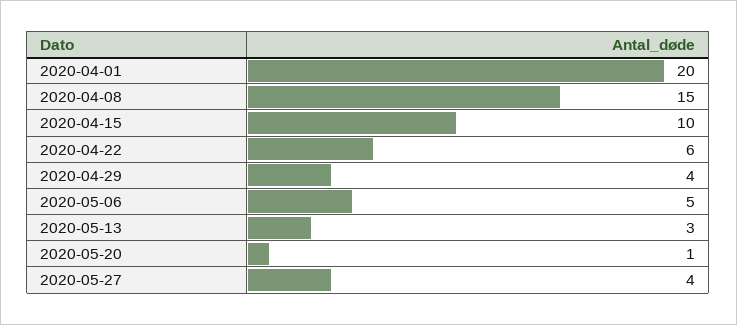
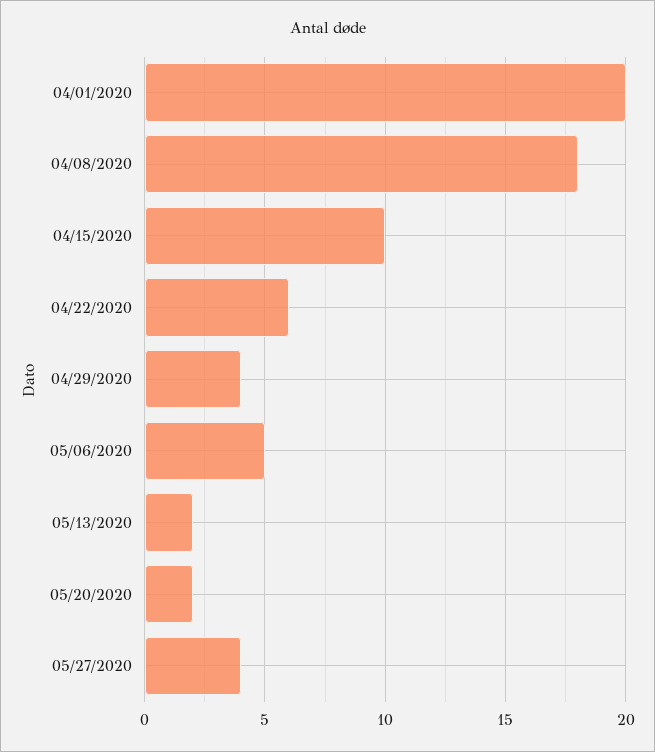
2020-04-08: 15 -> 18
2020-05-13: 3 -> 2
2020-05-20: 1 -> 2

